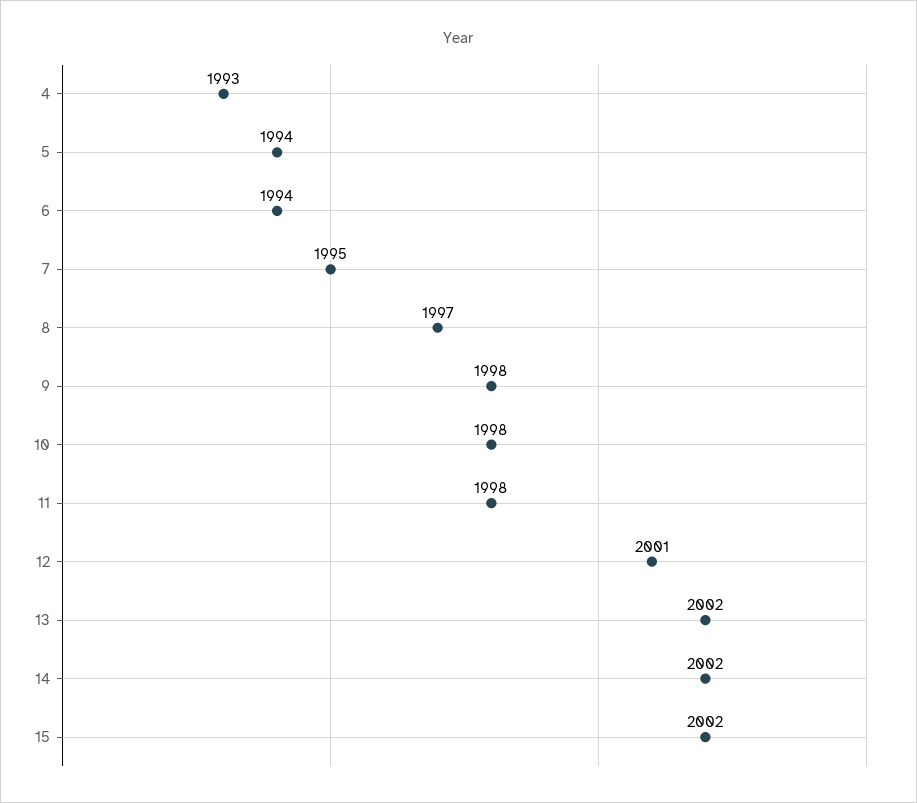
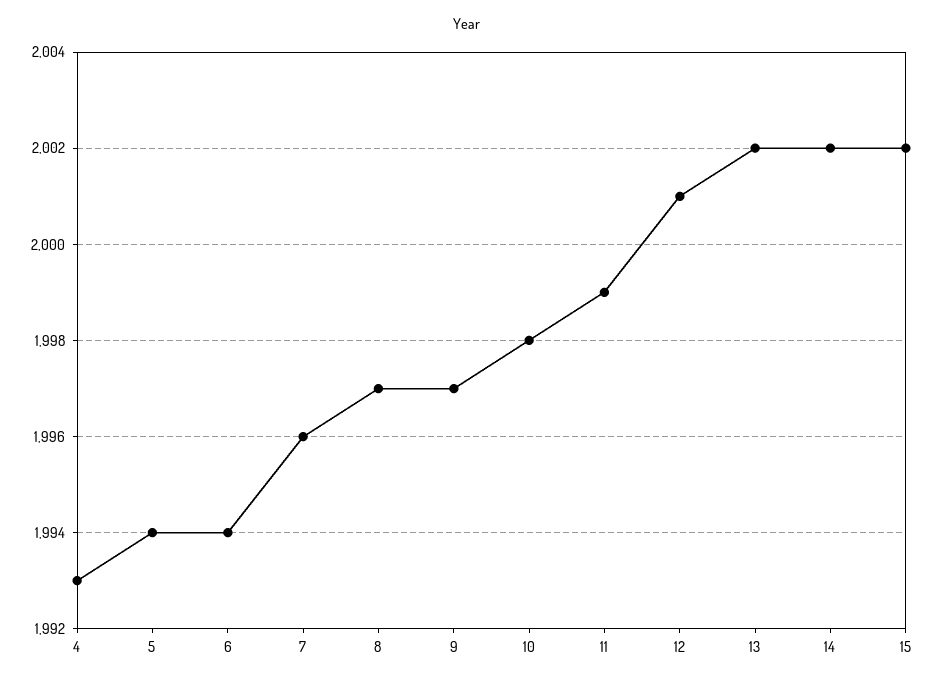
7: 1995 -> 1996
9: 1998 -> 1997
11: 1998 -> 1999

